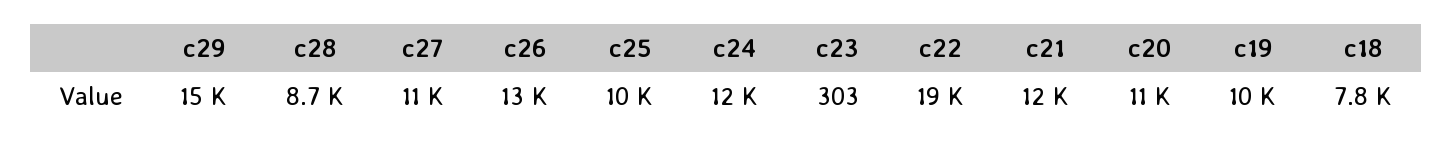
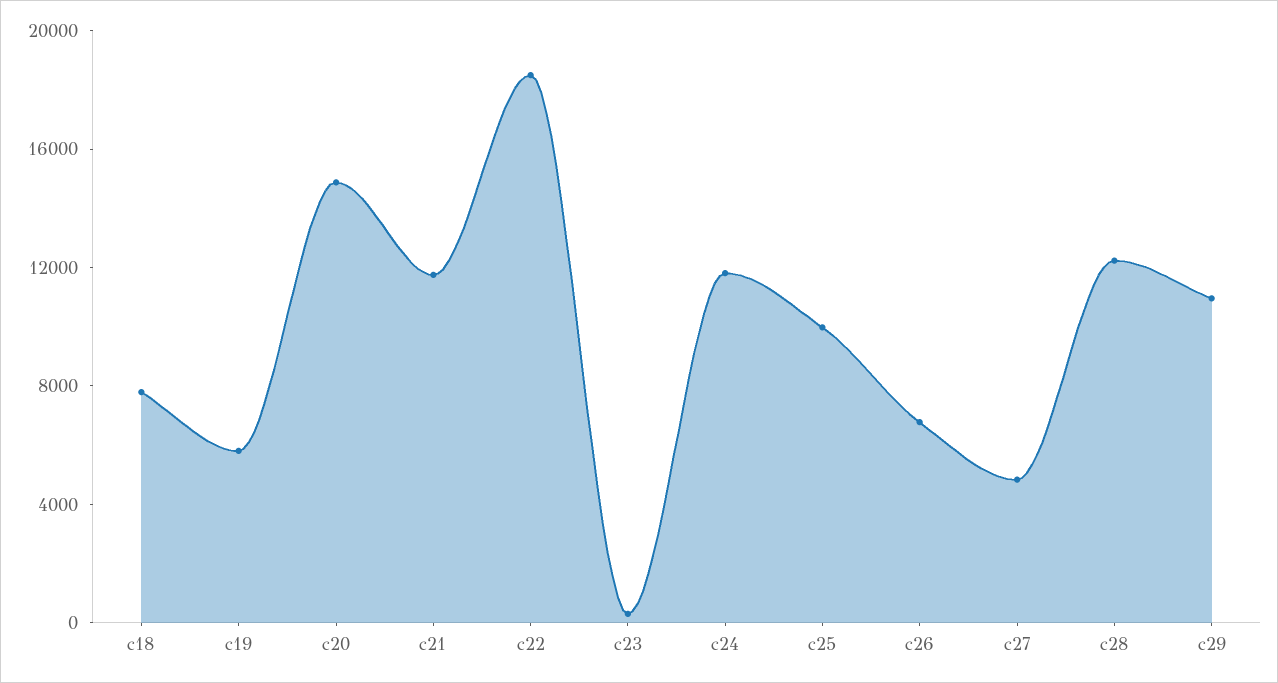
c29: 15000 -> 11000
c28: 8700 -> 12000
c27: 11000 -> 5000
c26: 13000 -> 7000
c20: 11000 -> 15000
c19: 10000 -> 6000

